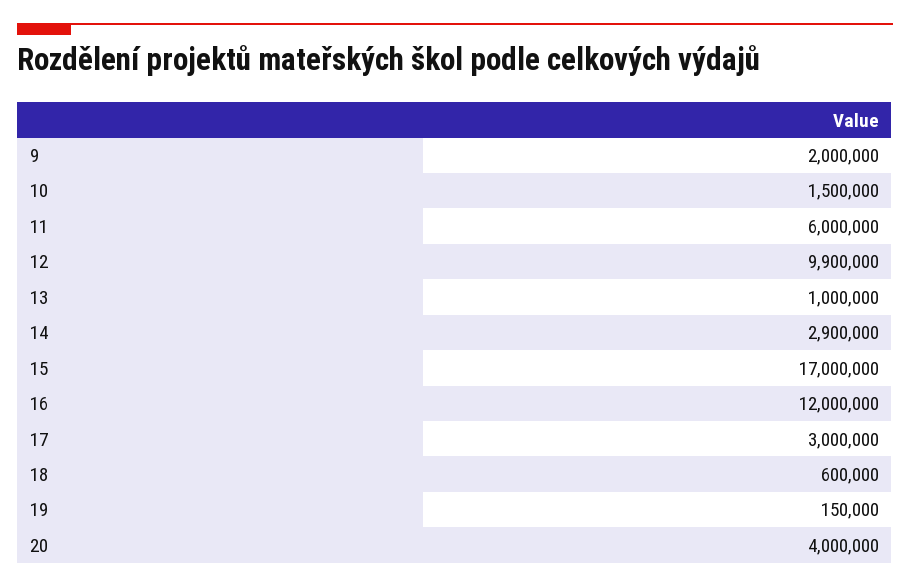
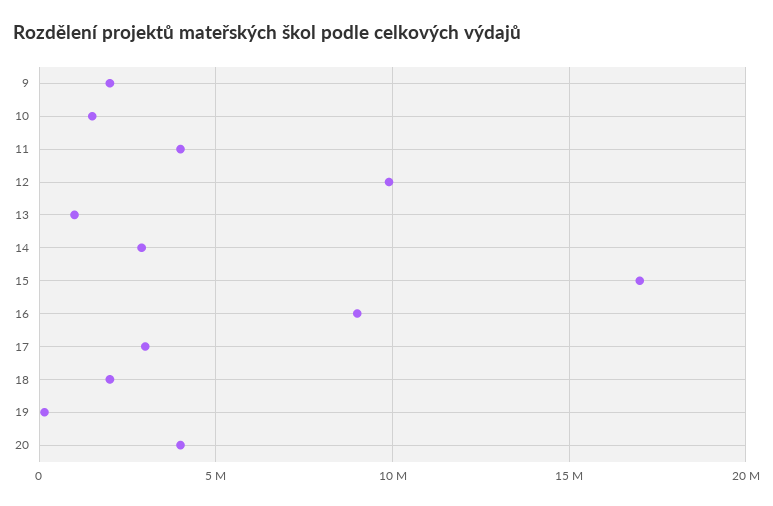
11: 6000000 -> 4000000
16: 12000000 -> 9000000
18: 600000 -> 2000000

